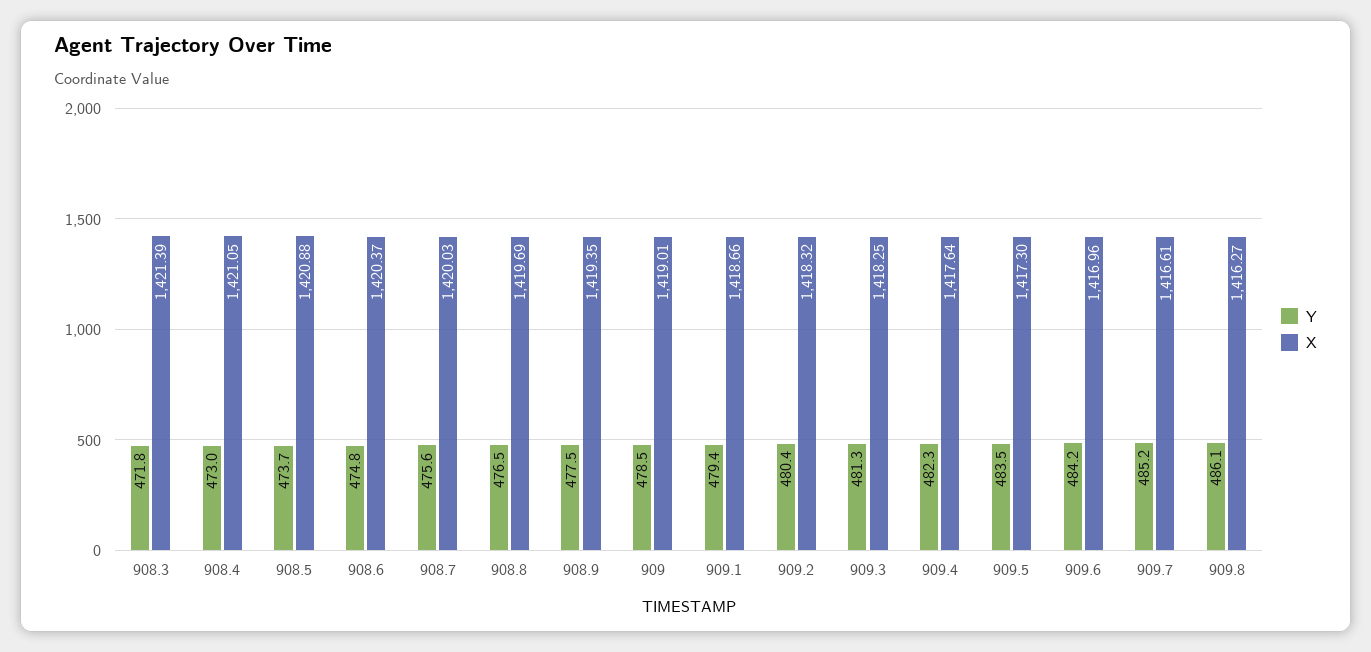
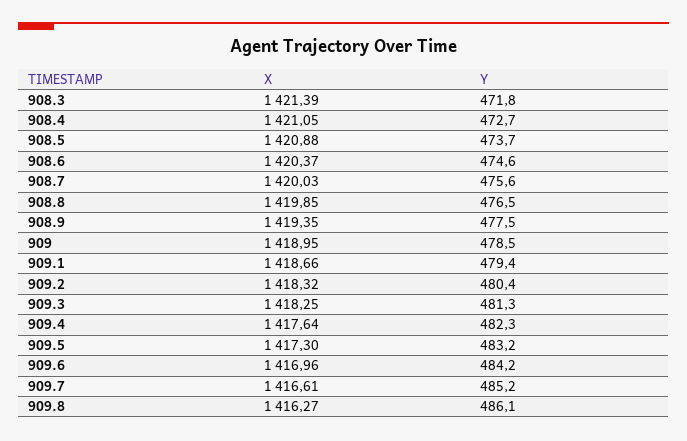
Y, 908.4: 473 -> 472.7
Y, 908.6: 474.8 -> 474.6
X, 908.8: 1419.69 -> 1419.85
X, 909: 1419.01 -> 1418.95
Y, 909.5: 483.5 -> 483.2

